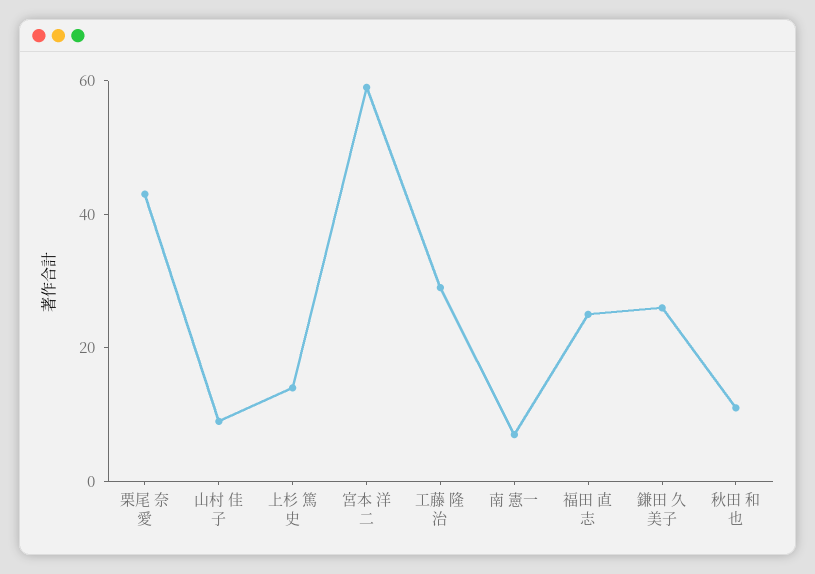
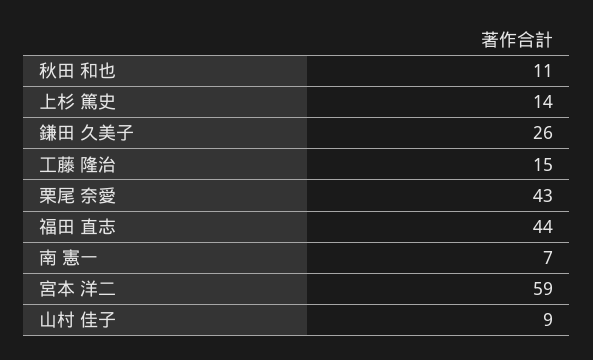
工藤 隆治: 30 -> 15
福田 直志: 25 -> 44

